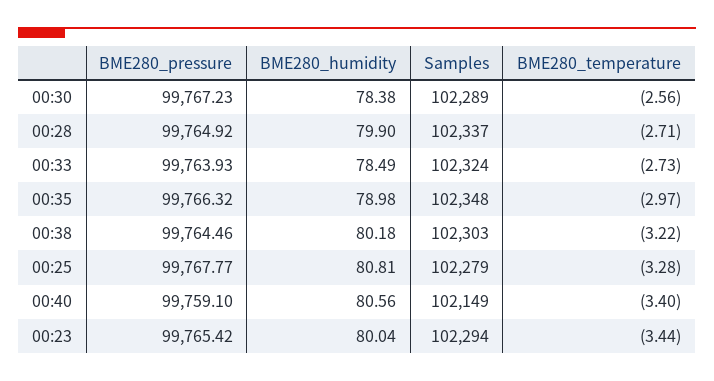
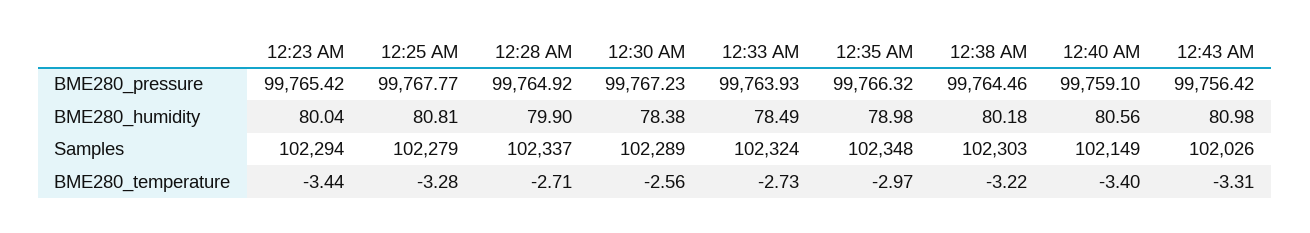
BME280_pressure, 12:43 AM: none -> 99756.42
BME280_humidity, 12:43 AM: none -> 80.98
Samples, 12:43 AM: none -> 102026
BME280_temperature, 12:43 AM: none -> -3.31

